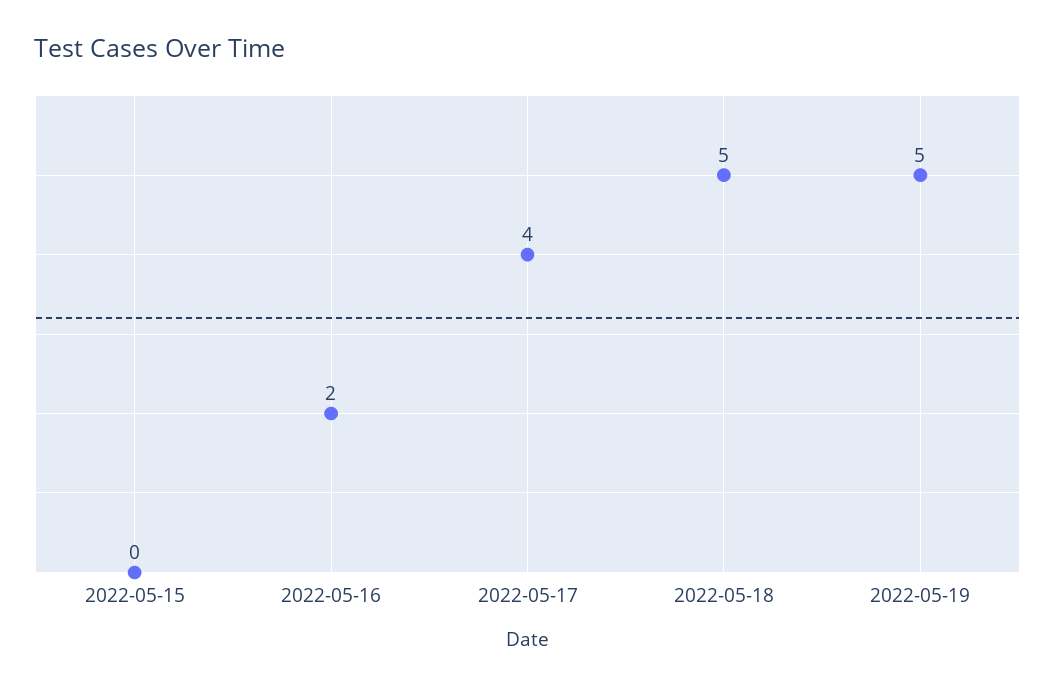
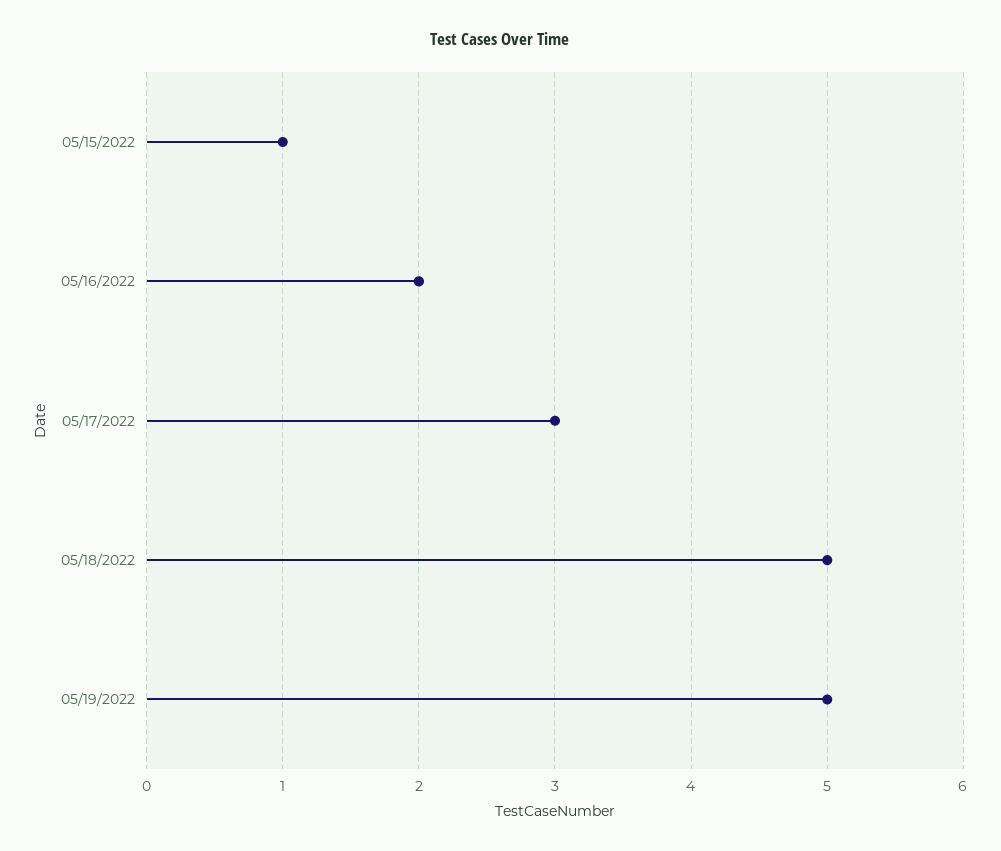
2022-05-15: 0 -> 1
2022-05-17: 4 -> 3

